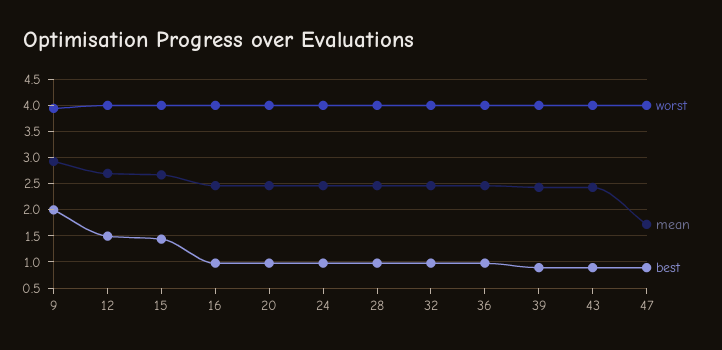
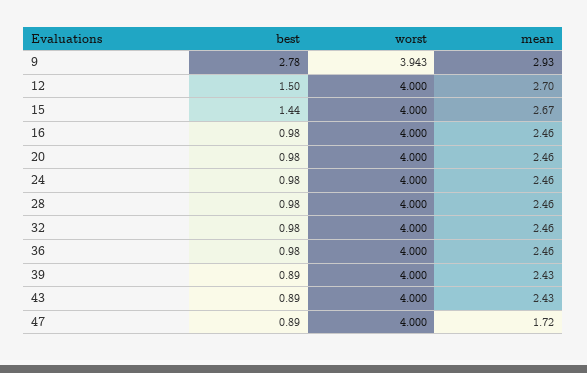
best, 9: 2 -> 2.78

